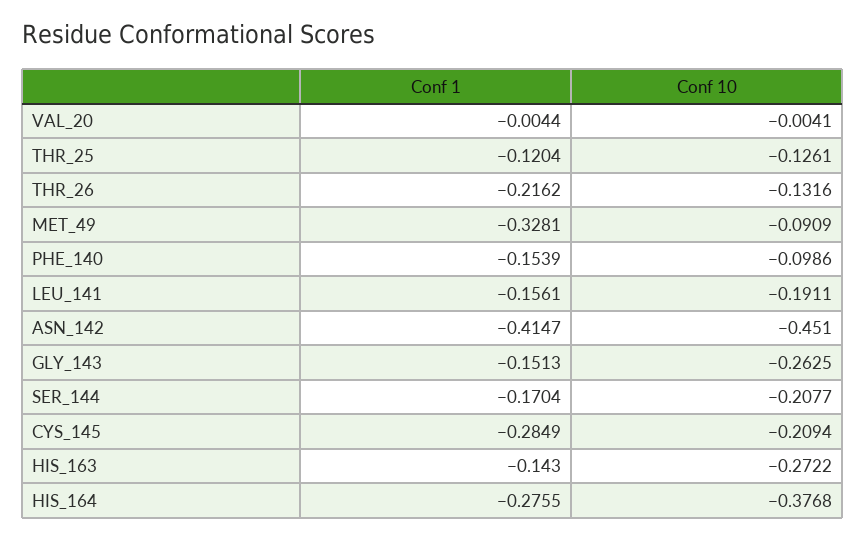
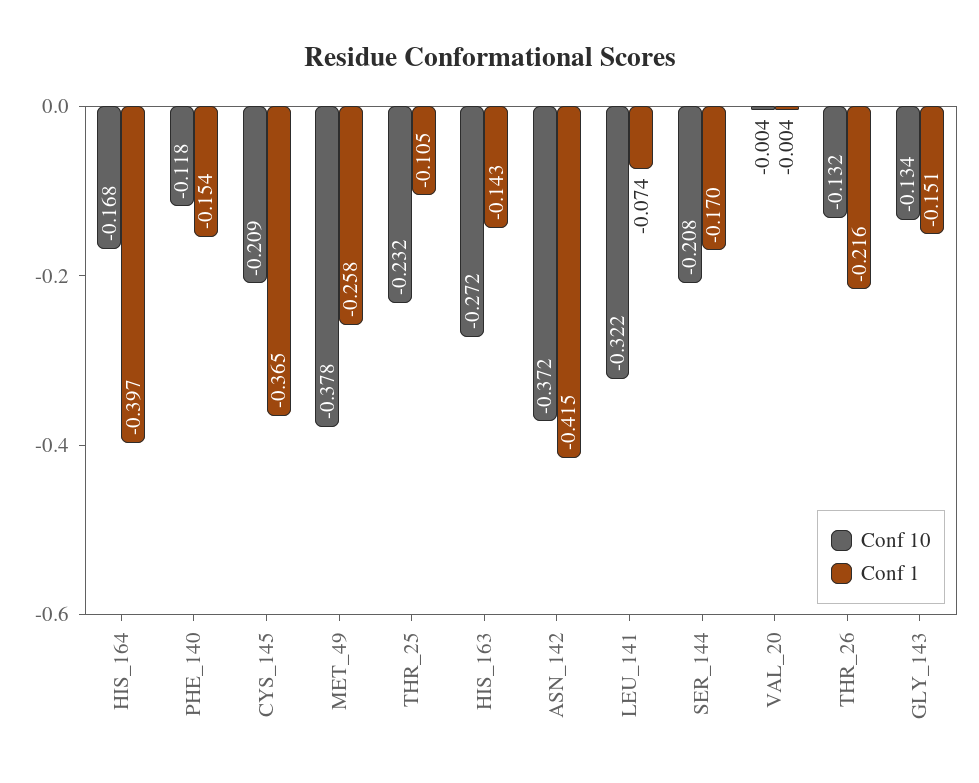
Conf 1, THR_25: -0.1204 -> -0.105
Conf 10, THR_25: -0.1261 -> -0.232
Conf 1, MET_49: -0.3281 -> -0.258
Conf 10, MET_49: -0.0909 -> -0.378
Conf 10, PHE_140: -0.0986 -> -0.118
Conf 1, LEU_141: -0.1561 -> -0.074
Conf 10, LEU_141: -0.1911 -> -0.322
Conf 10, ASN_142: -0.451 -> -0.372
Conf 10, GLY_143: -0.2625 -> -0.134
Conf 1, CYS_145: -0.2849 -> -0.365
Conf 1, HIS_164: -0.2755 -> -0.397
Conf 10, HIS_164: -0.3768 -> -0.168

